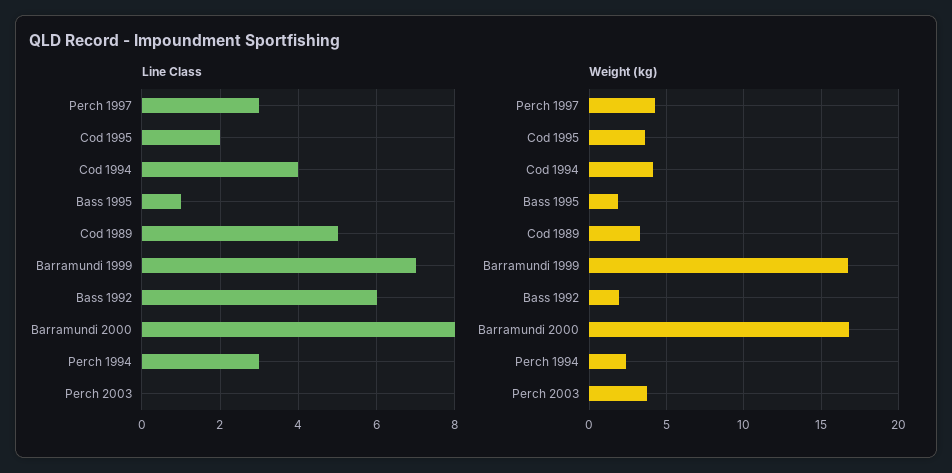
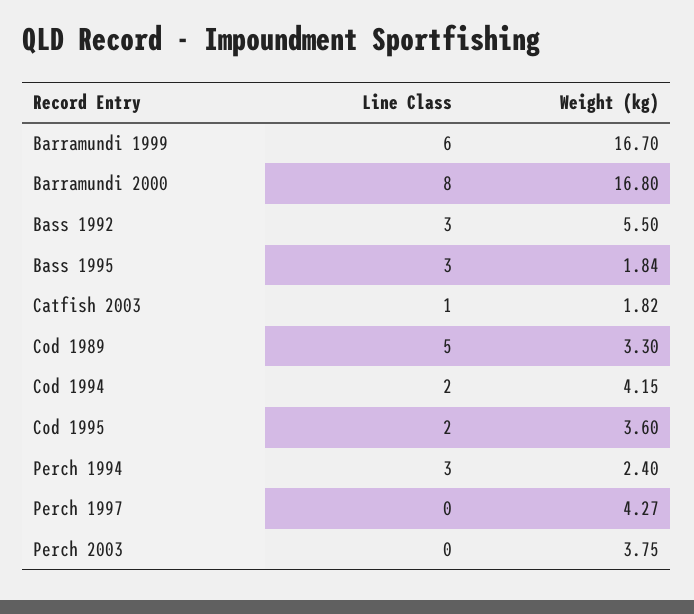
Line Class, Perch 1997: 3 -> 0
Line Class, Cod 1994: 4 -> 2
Line Class, Bass 1995: 1 -> 3
Line Class, Barramundi 1999: 7 -> 6
Line Class, Bass 1992: 6 -> 3
Weight (kg), Bass 1992: 2 -> 5.5
Line Class, Catfish 2003: none -> 1
Weight (kg), Catfish 2003: none -> 1.82

